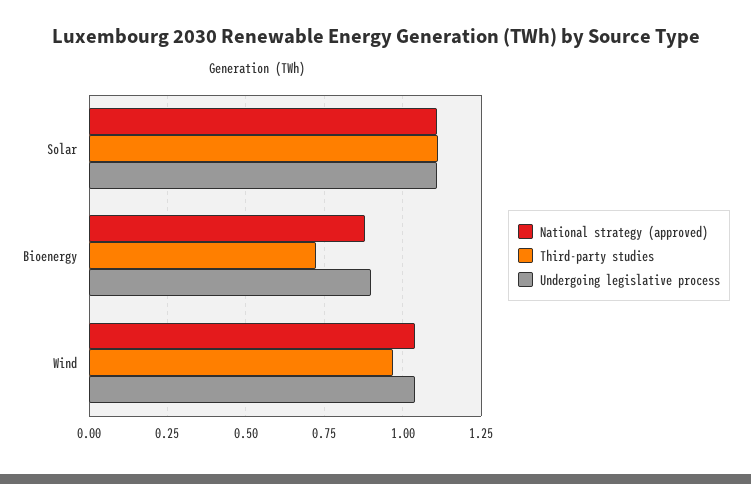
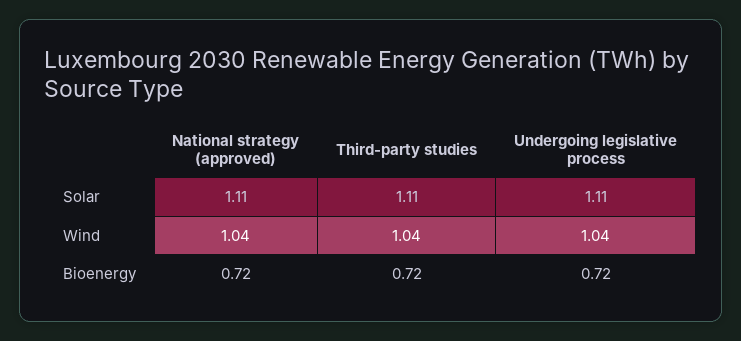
National strategy (approved), Bioenergy: 0.875 -> 0.72
Undergoing legislative process, Bioenergy: 0.9 -> 0.72
Third-party studies, Wind: 0.975 -> 1.04

